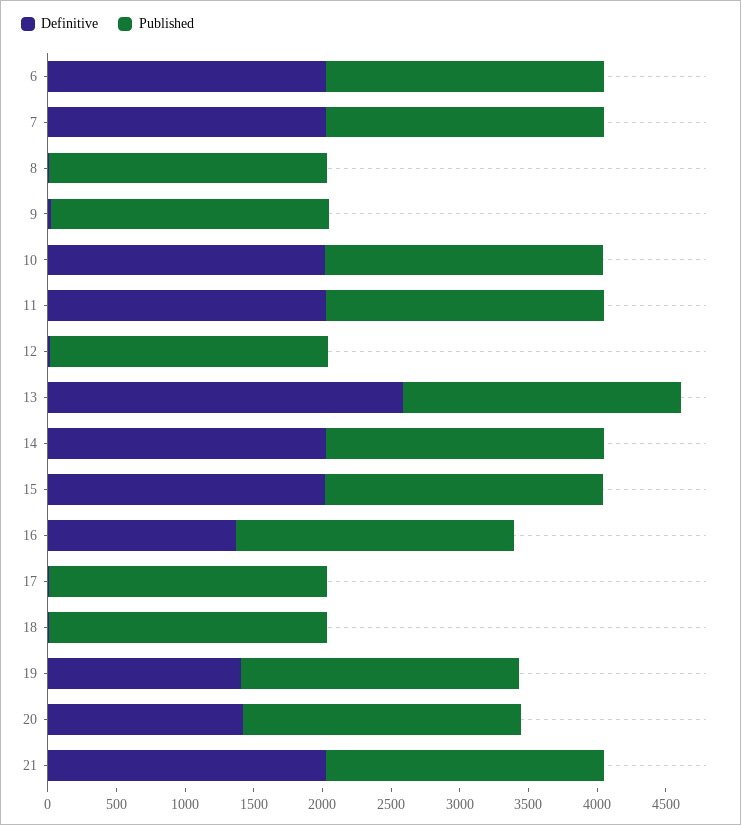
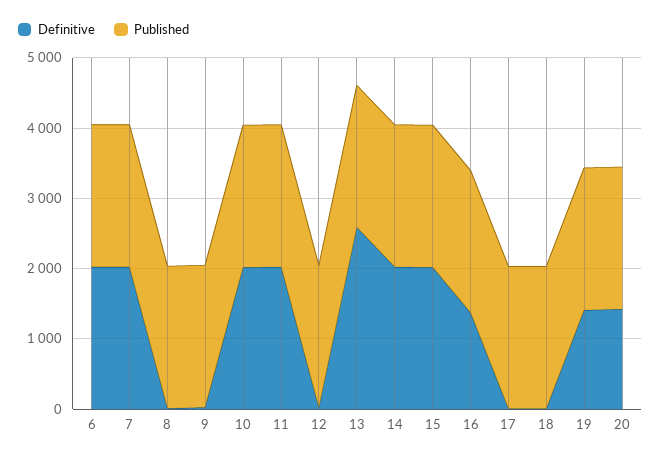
Definitive, 21: 2000 -> none
Published, 21: 2000 -> none

